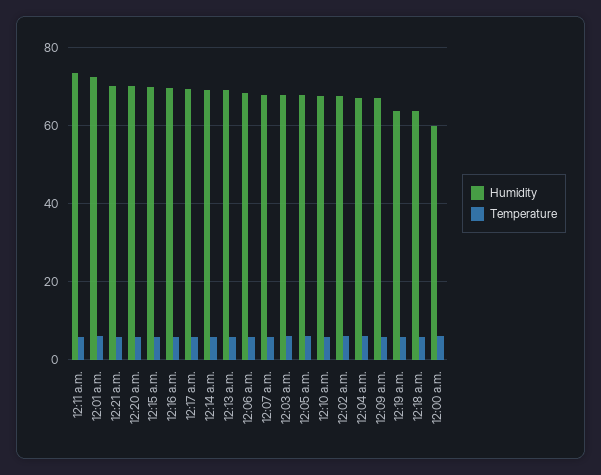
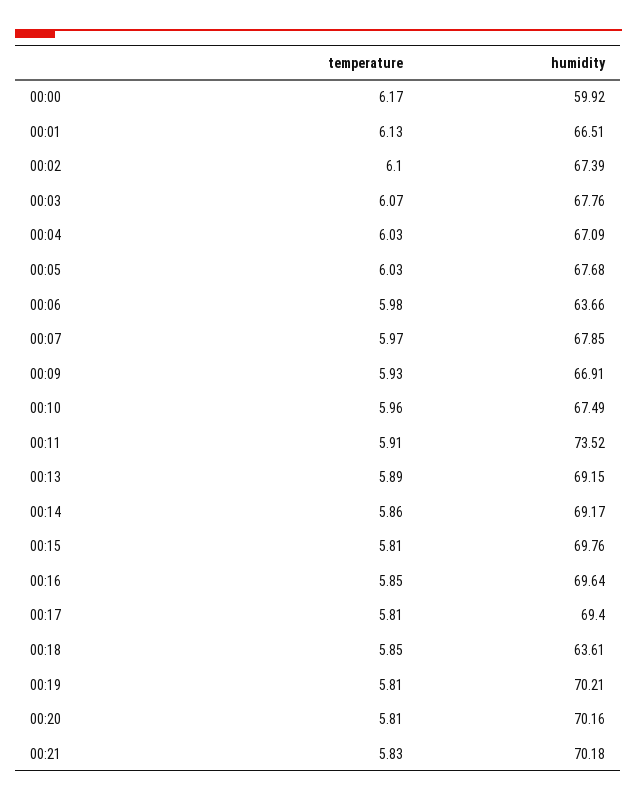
Humidity, 12:01 a.m.: 72 -> 66.51
Humidity, 12:06 a.m.: 68 -> 63.66
Humidity, 12:19 a.m.: 64 -> 70.21

